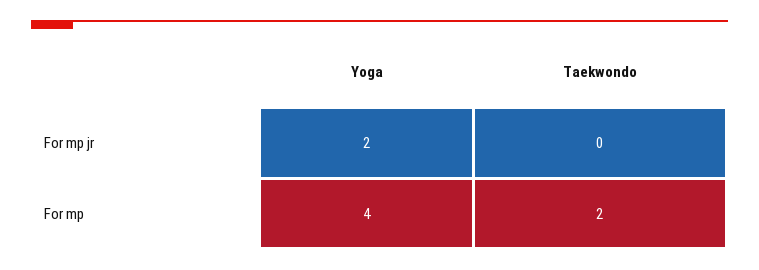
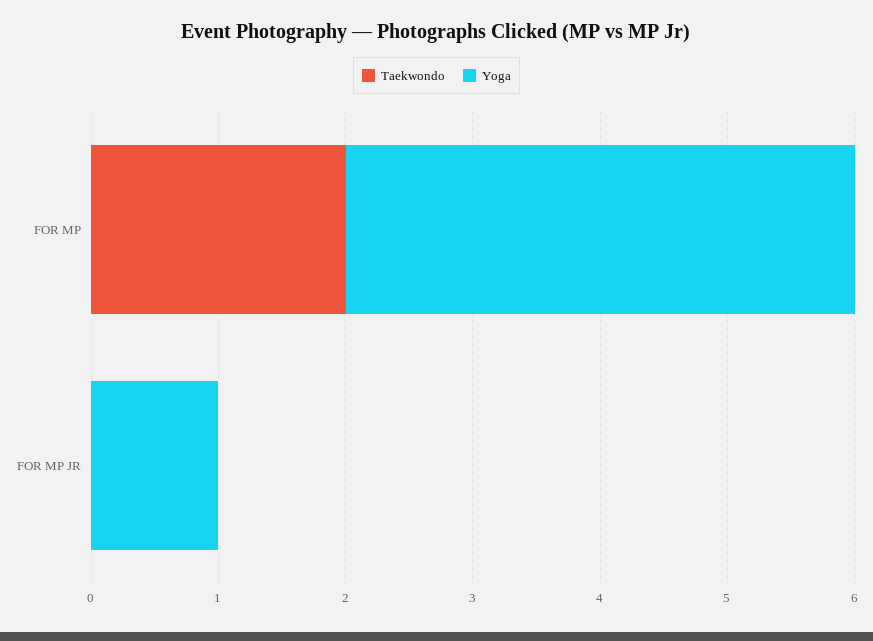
Yoga, For mp jr: 2 -> 1

